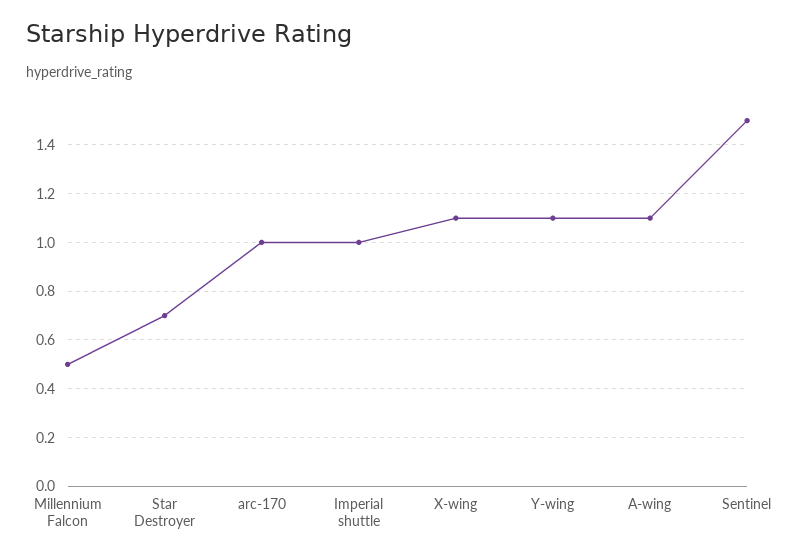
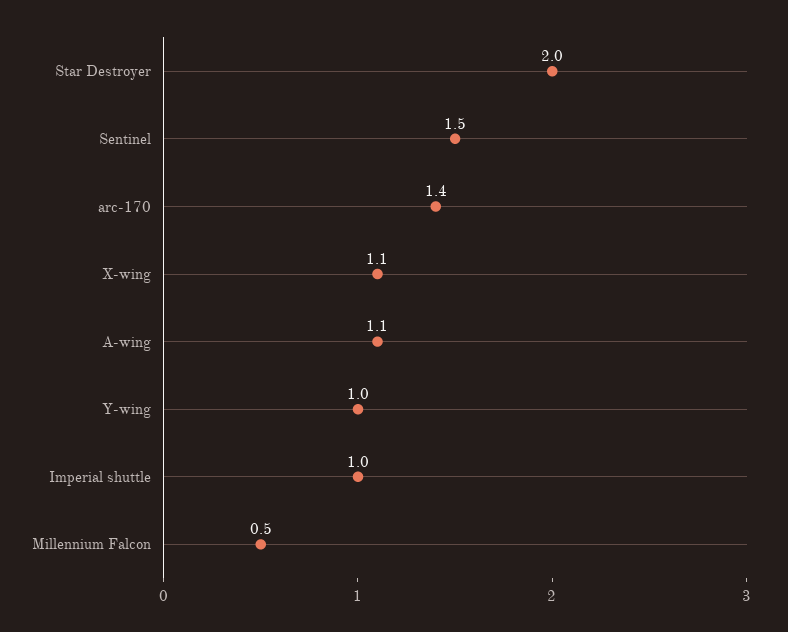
Star Destroyer: 0.7 -> 2
arc-170: 1 -> 1.4
Y-wing: 1.1 -> 1

